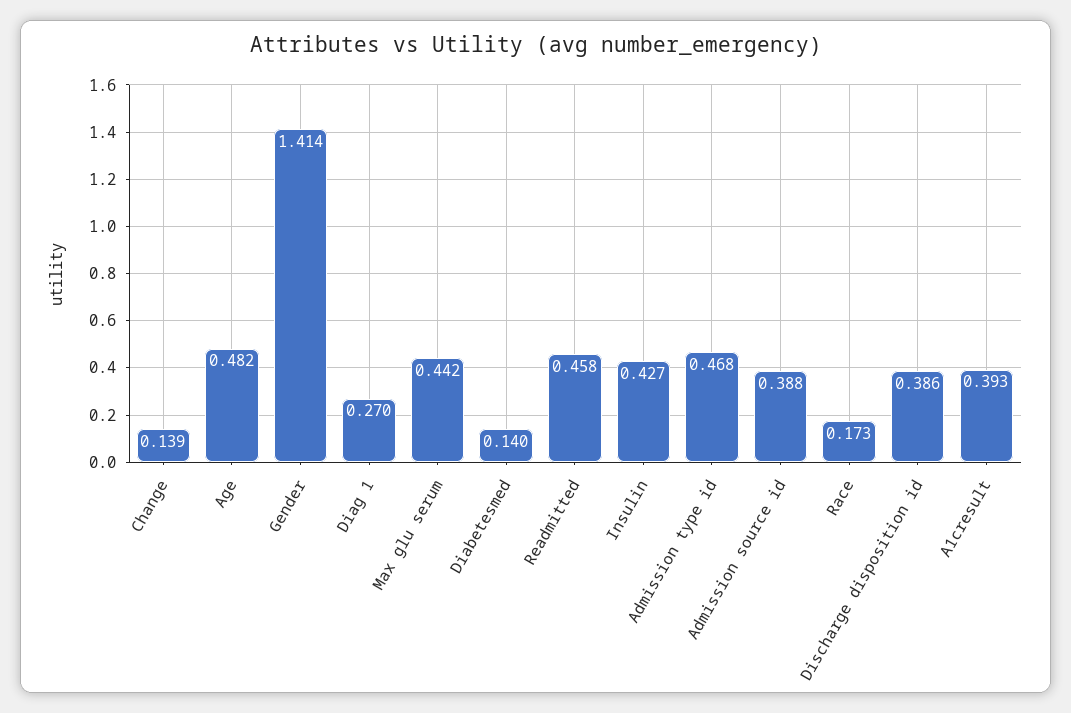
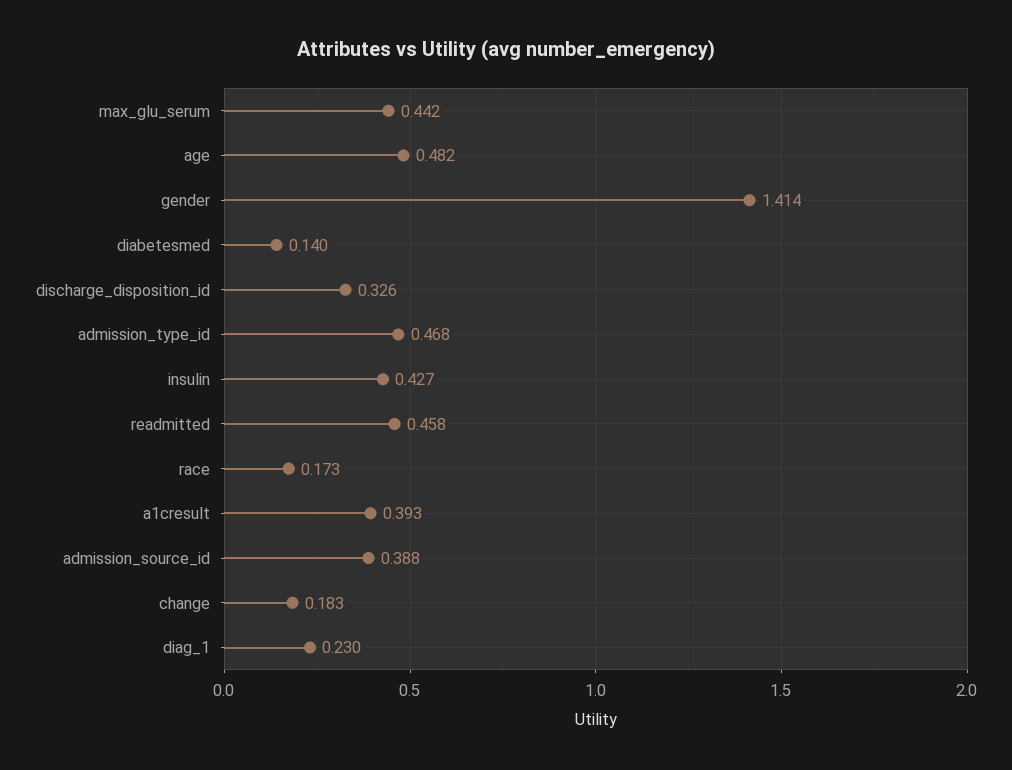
Change: 0.139 -> 0.183
Diag 1: 0.27 -> 0.23
Discharge disposition id: 0.386 -> 0.326

